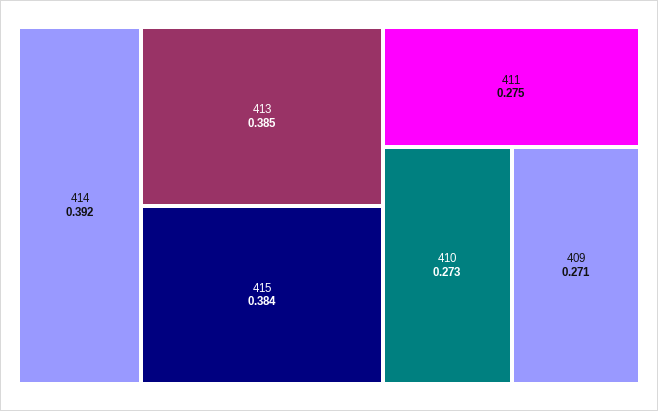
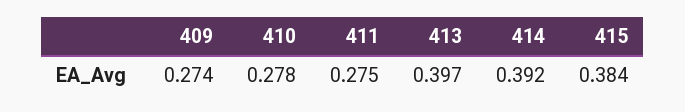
413: 0.385 -> 0.397
410: 0.273 -> 0.278
409: 0.271 -> 0.274

